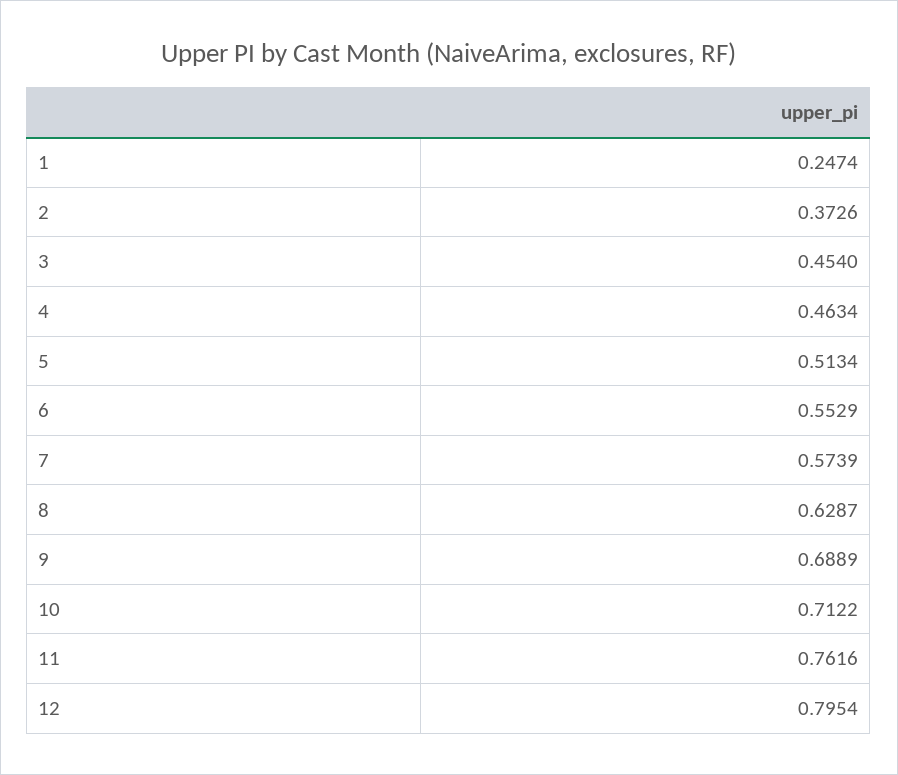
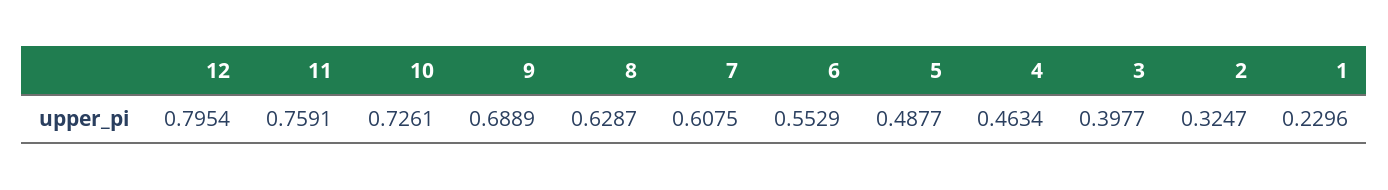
1: 0.2474 -> 0.2296
2: 0.3726 -> 0.3247
3: 0.454 -> 0.3977
5: 0.5134 -> 0.4877
7: 0.5739 -> 0.6075
10: 0.7122 -> 0.7261
11: 0.7616 -> 0.7591

